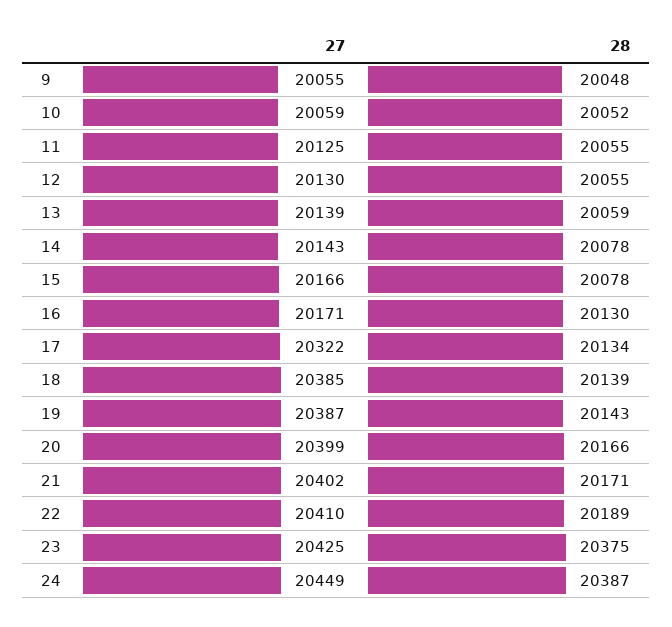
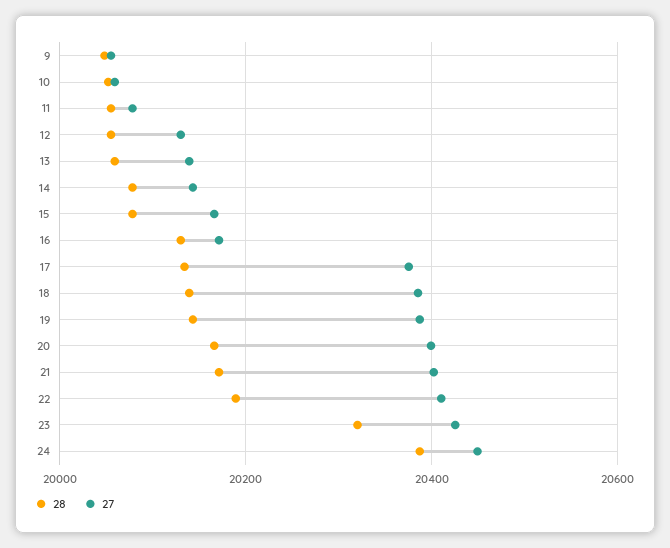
27, 11: 20125 -> 20080
27, 17: 20322 -> 20380
28, 23: 20375 -> 20320

